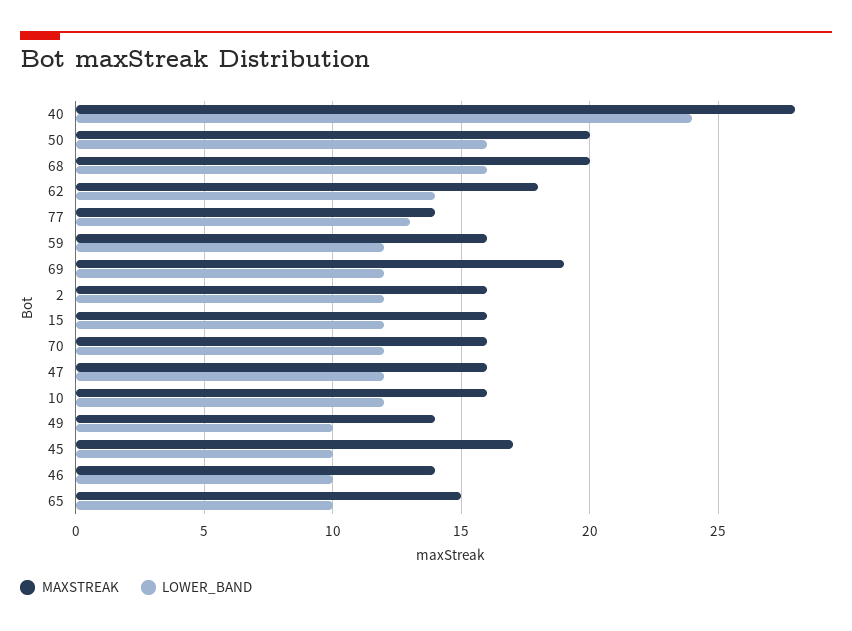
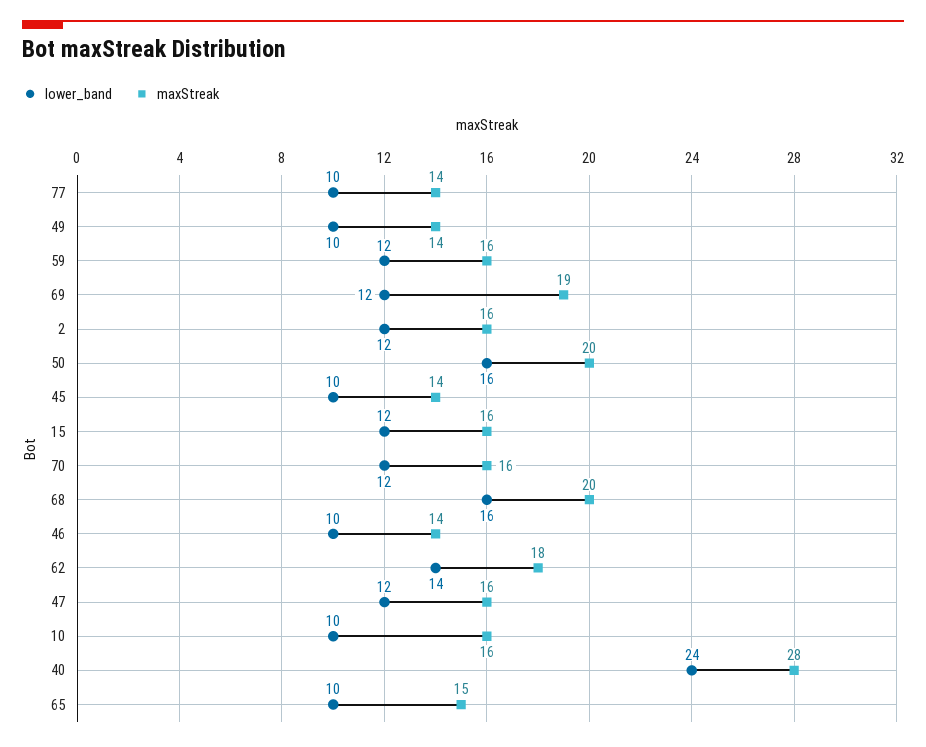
LOWER_BAND, 77: 13 -> 10
LOWER_BAND, 10: 12 -> 10
MAXSTREAK, 45: 17 -> 14

